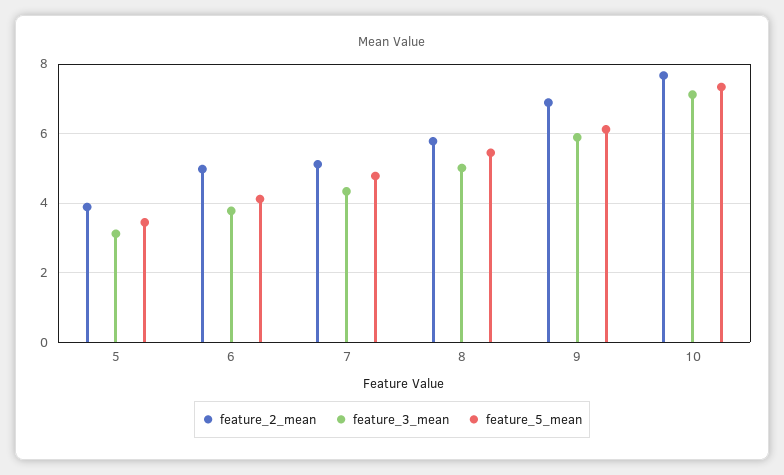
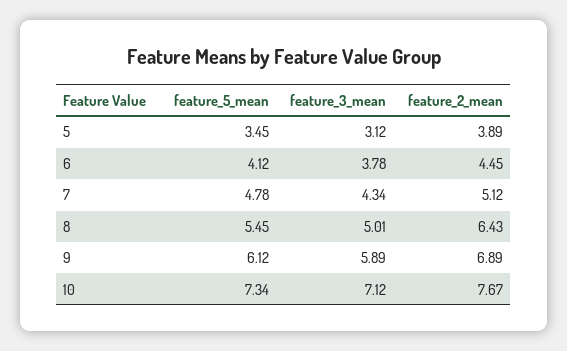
feature_2_mean, 6: 5 -> 4.45
feature_2_mean, 8: 5.8 -> 6.43

